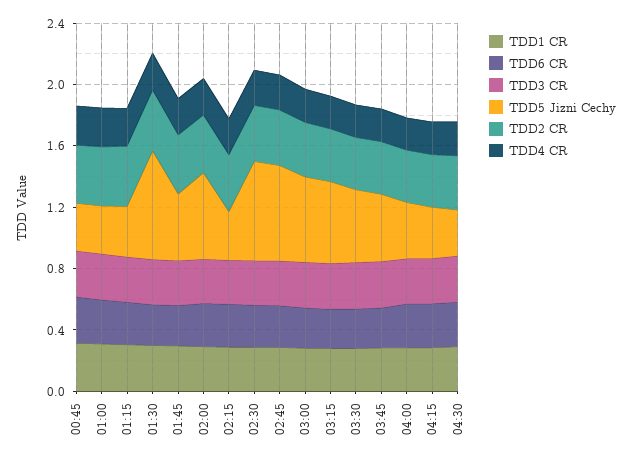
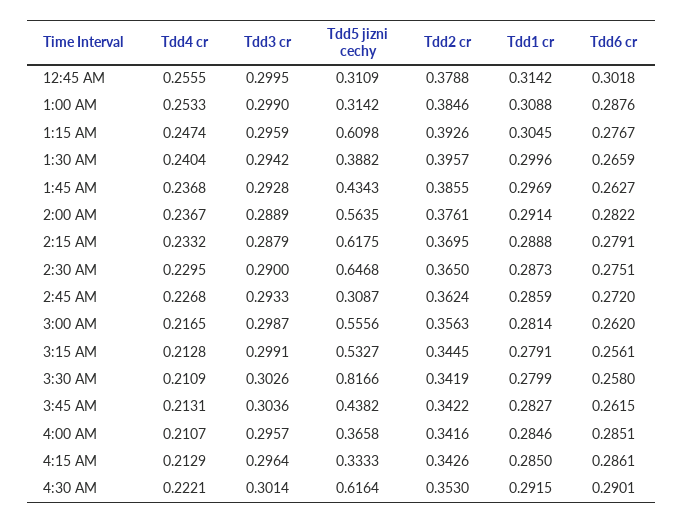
TDD5 Jizni Cechy, 01:15: 0.3 -> 0.6098
TDD5 Jizni Cechy, 01:30: 0.7 -> 0.3882
TDD5 Jizni Cechy, 02:15: 0.3 -> 0.6175
TDD5 Jizni Cechy, 02:45: 0.6 -> 0.3087
TDD5 Jizni Cechy, 03:30: 0.5 -> 0.8166
TDD5 Jizni Cechy, 04:30: 0.3 -> 0.6164

